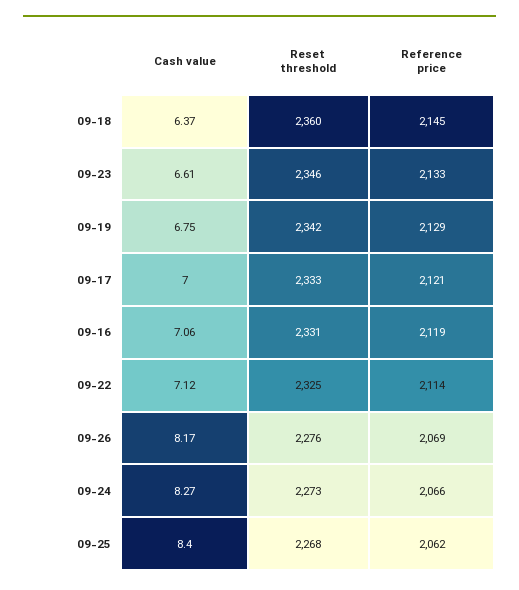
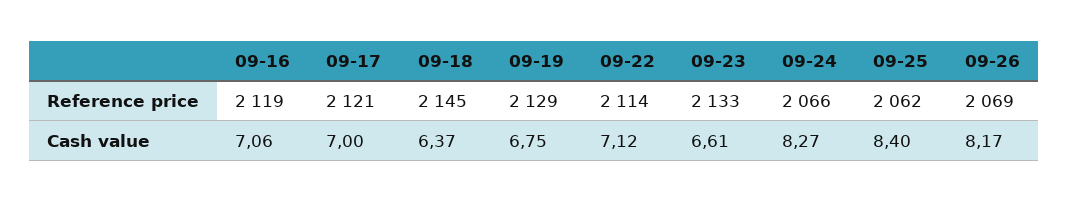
Reset threshold, 09-18: 2360 -> none
Reset threshold, 09-23: 2346 -> none
Reset threshold, 09-19: 2342 -> none
Reset threshold, 09-17: 2333 -> none
Reset threshold, 09-16: 2331 -> none
Reset threshold, 09-22: 2325 -> none
Reset threshold, 09-26: 2276 -> none
Reset threshold, 09-24: 2273 -> none
Reset threshold, 09-25: 2268 -> none

